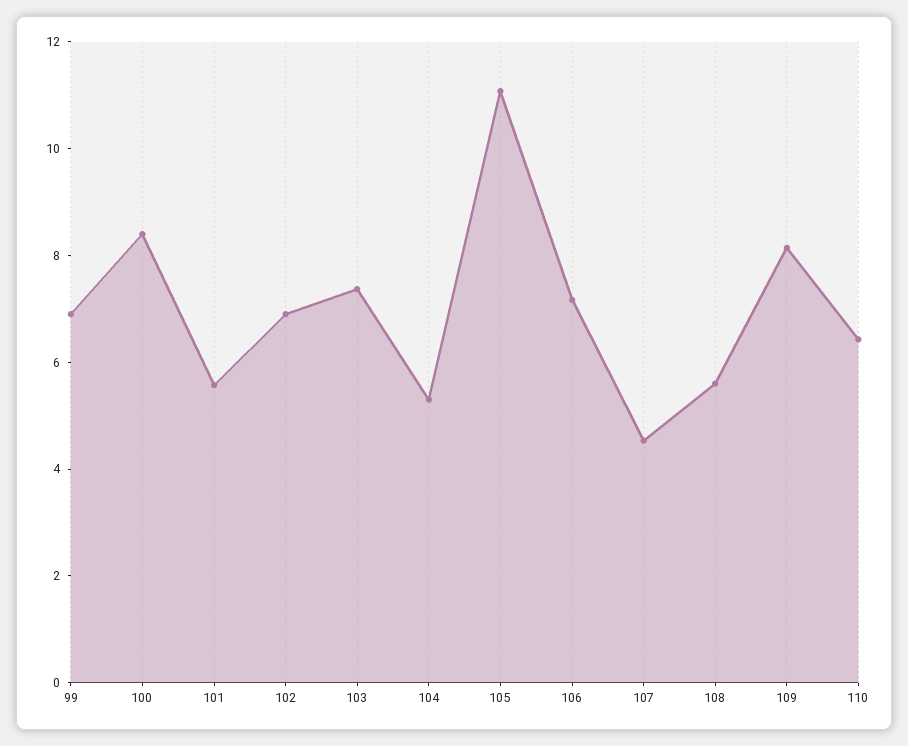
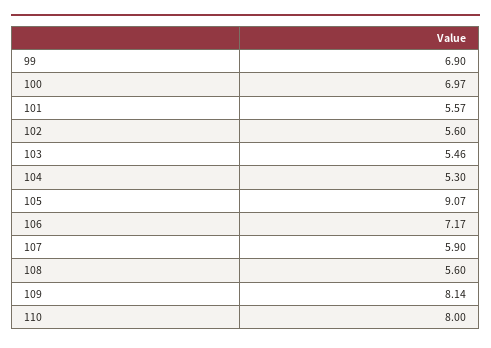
100: 8.5 -> 6.97
102: 7 -> 5.6
103: 7.5 -> 5.46
105: 11 -> 9.07
107: 4.5 -> 5.9
110: 6.5 -> 8

